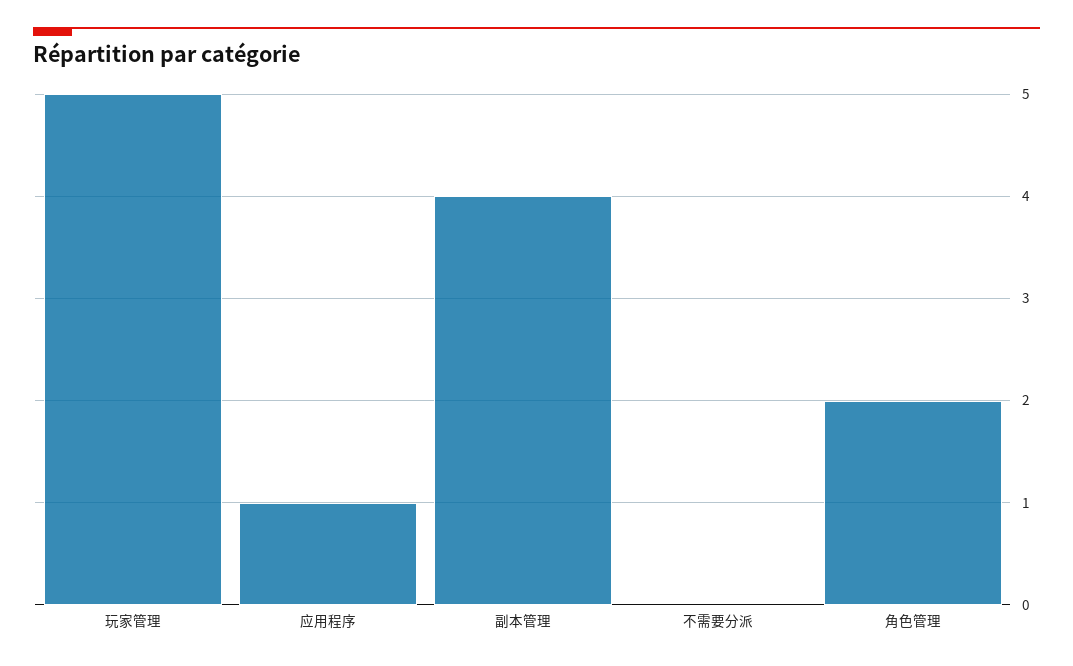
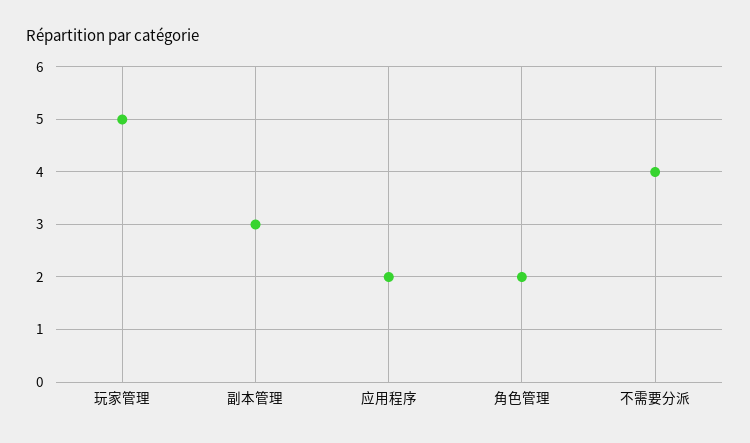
应用程序: 1 -> 2
副本管理: 4 -> 3
不需要分派: 0 -> 4

